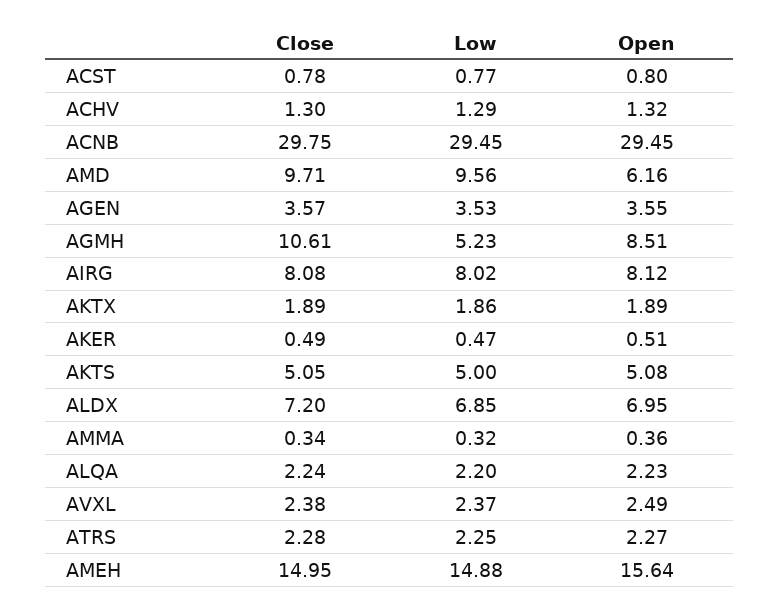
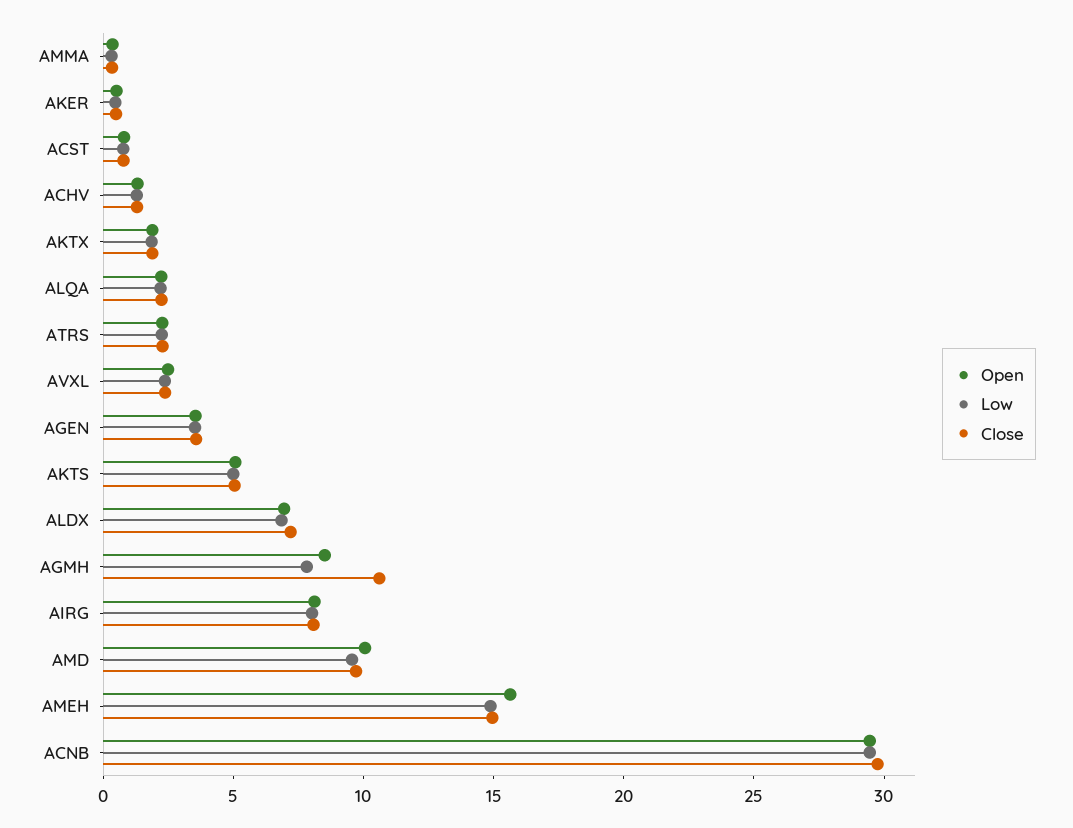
Open, AMD: 6.16 -> 10
Low, AGMH: 5.23 -> 8

